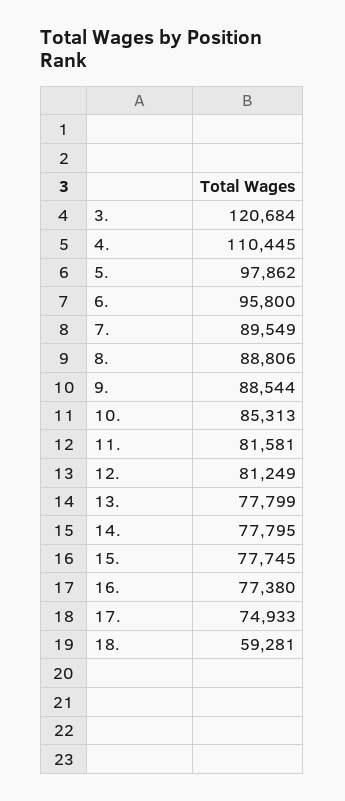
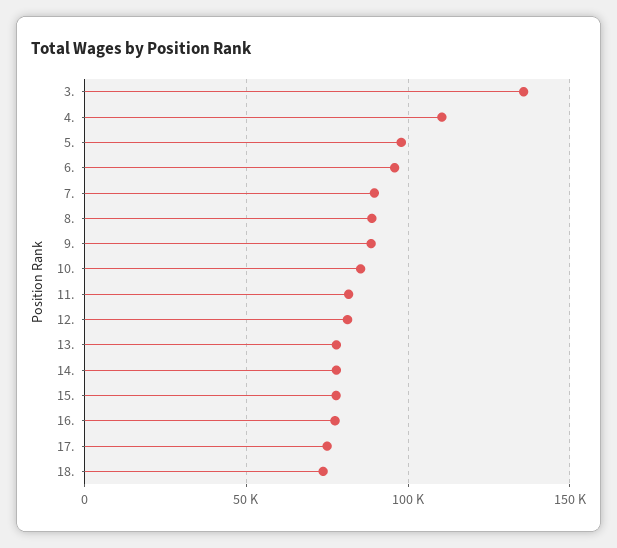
3.: 120684 -> 135000
18.: 59281 -> 75000

